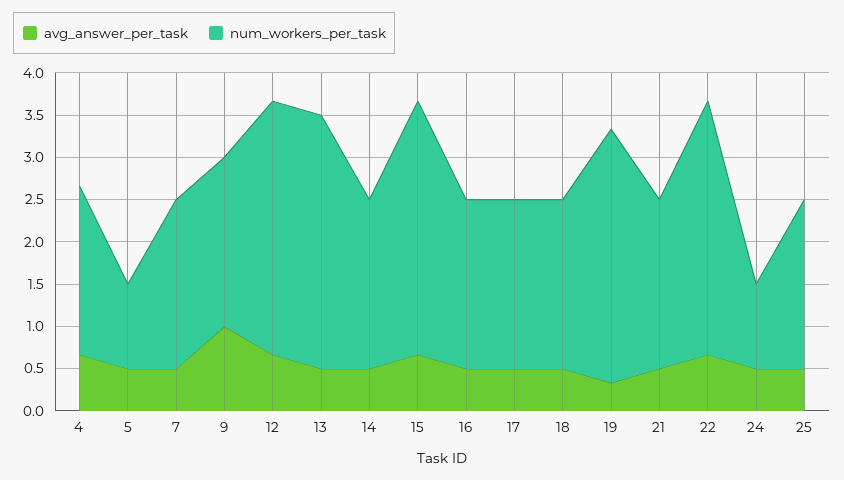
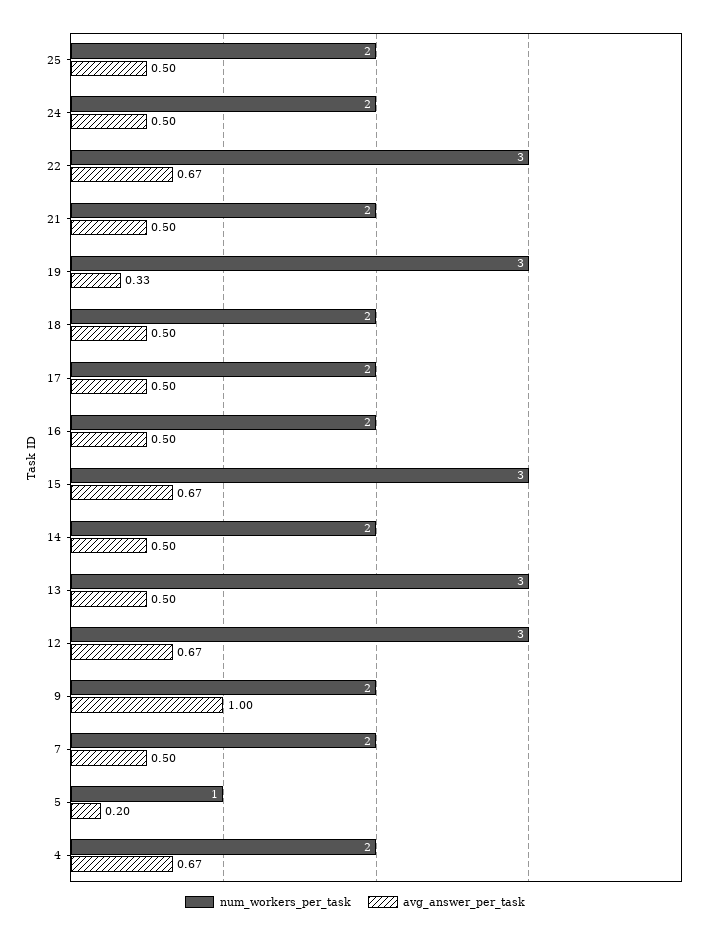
avg_answer_per_task, 5: 0.5 -> 0.2
num_workers_per_task, 24: 1 -> 2

